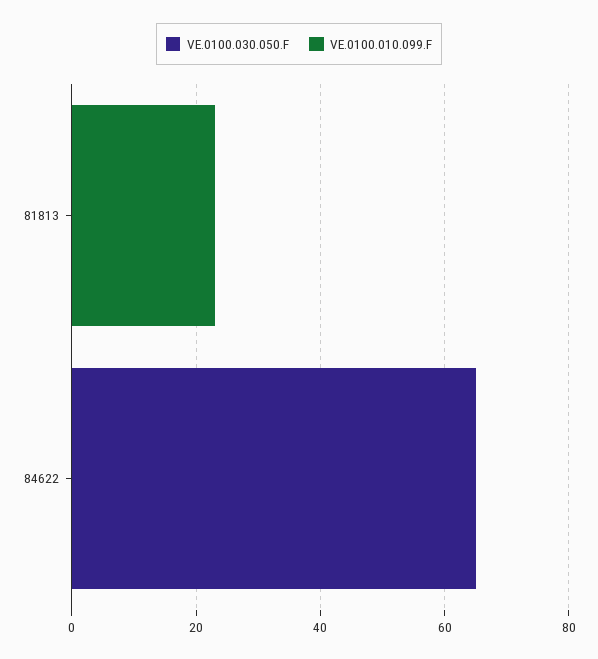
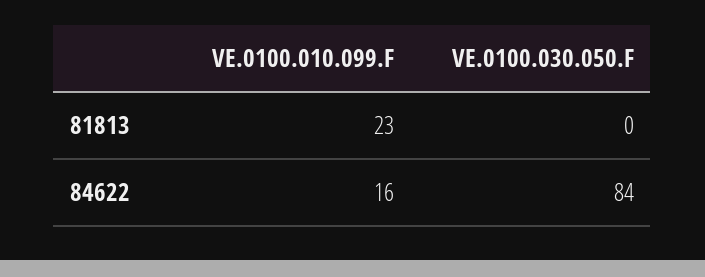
VE.0100.030.050.F, 84622: 65 -> 84
VE.0100.010.099.F, 84622: 0 -> 16

